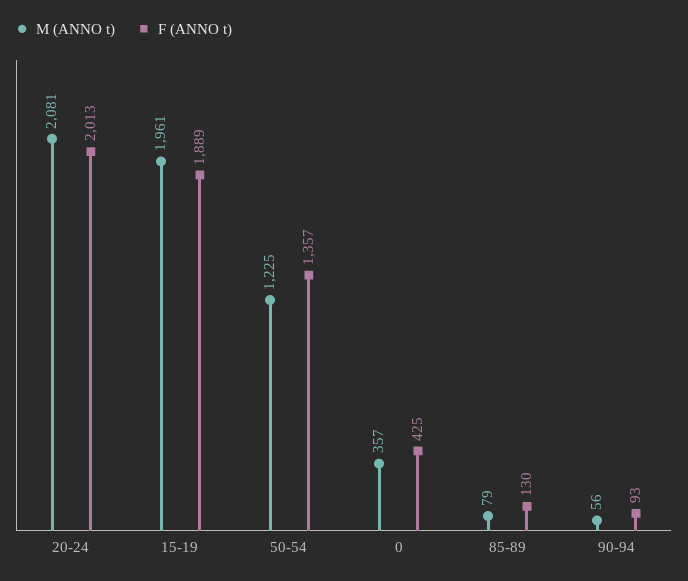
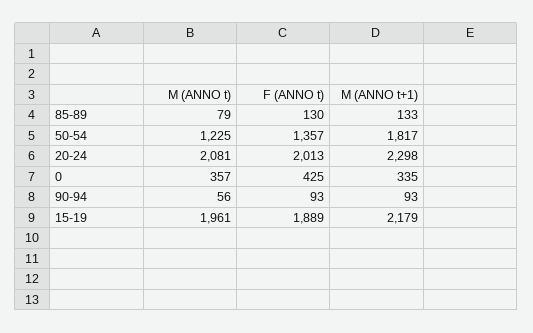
M (ANNO t+1), 85-89: none -> 133
M (ANNO t+1), 50-54: none -> 1817
M (ANNO t+1), 20-24: none -> 2298
M (ANNO t+1), 0: none -> 335
M (ANNO t+1), 90-94: none -> 93
M (ANNO t+1), 15-19: none -> 2179

